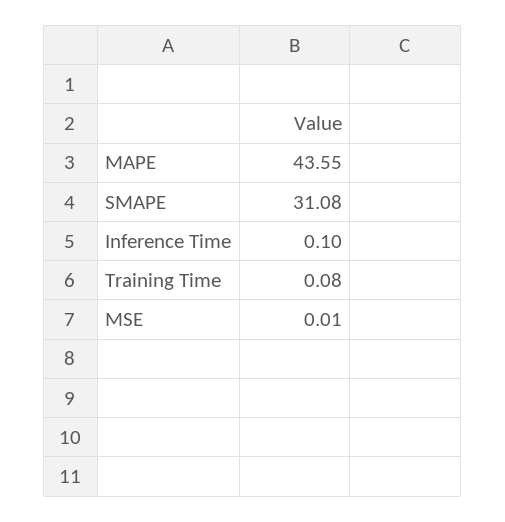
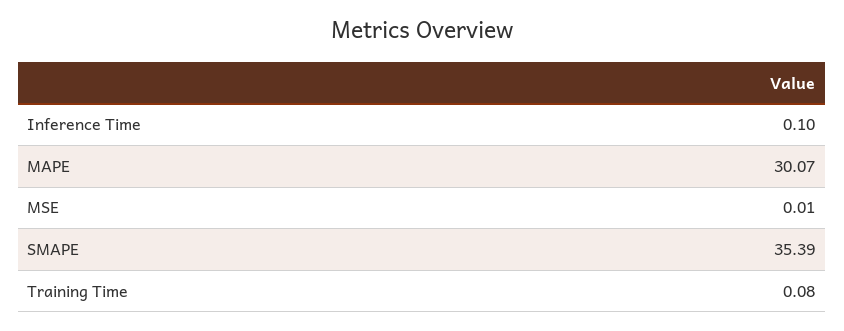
MAPE: 43.55 -> 30.07
SMAPE: 31.08 -> 35.39

